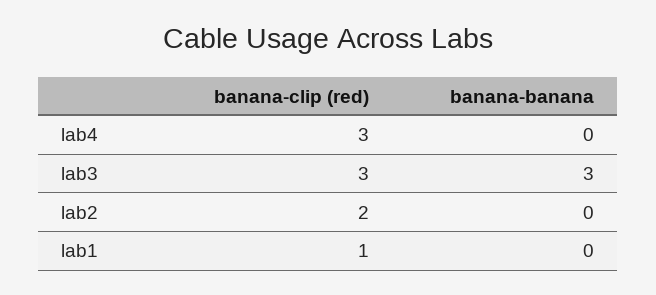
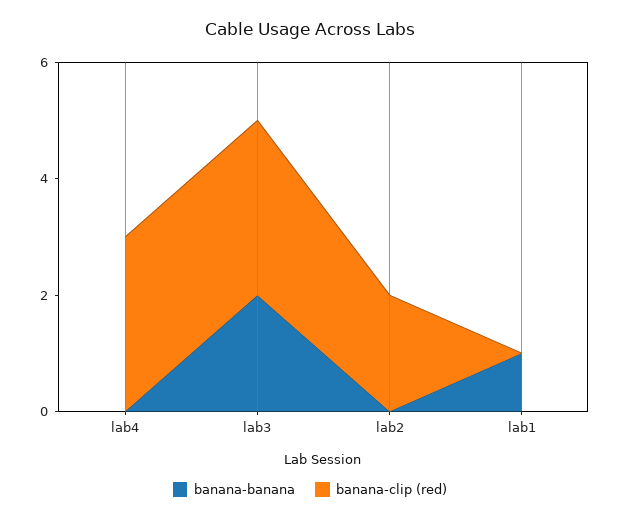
banana-banana, lab3: 3 -> 2
banana-clip (red), lab1: 1 -> 0
banana-banana, lab1: 0 -> 1

